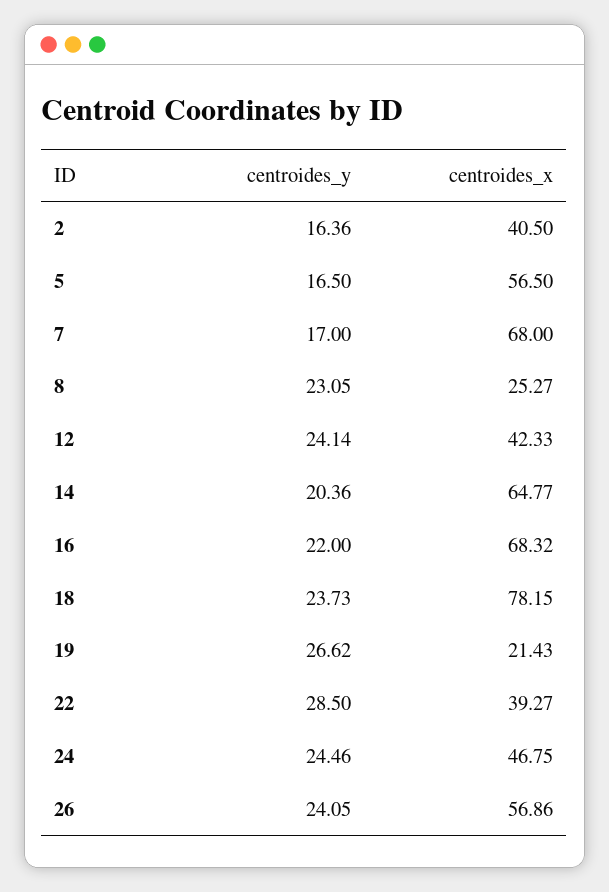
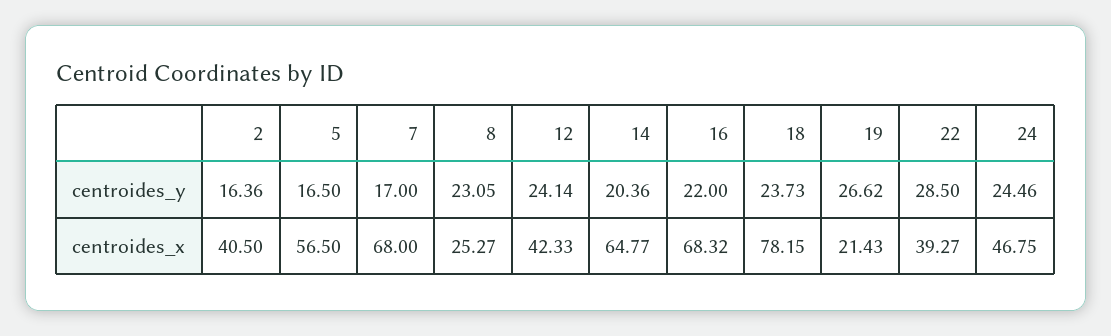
centroides_y, 26: 24.05 -> none
centroides_x, 26: 56.86 -> none

